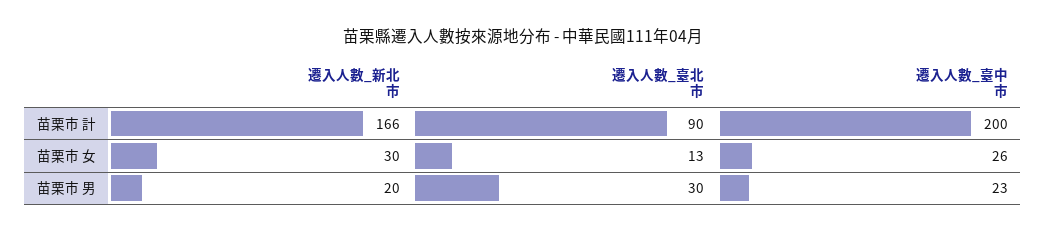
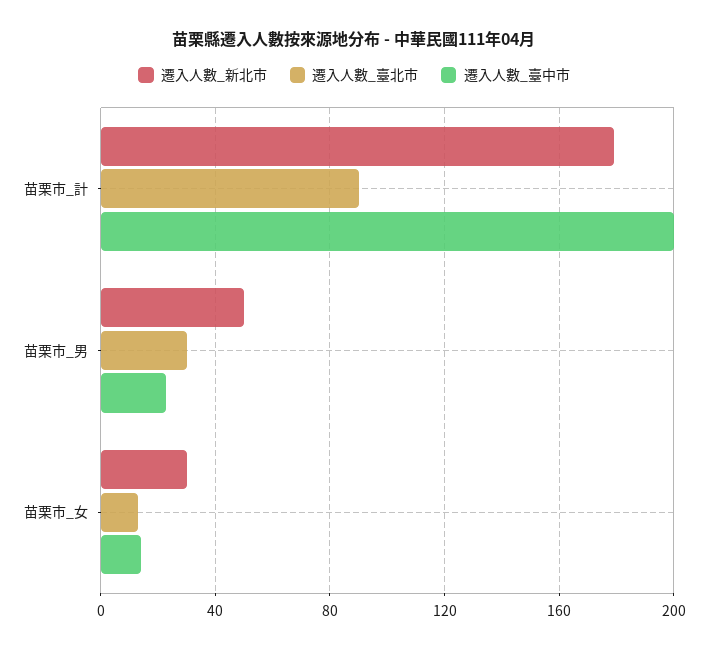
遷入人數_新北市, 苗栗市 計: 166 -> 180
遷入人數_臺中市, 苗栗市 女: 26 -> 15
遷入人數_新北市, 苗栗市 男: 20 -> 50

